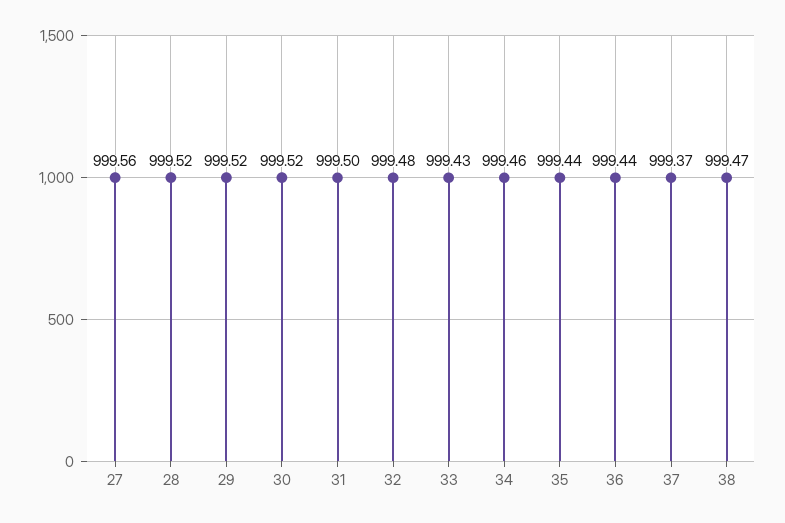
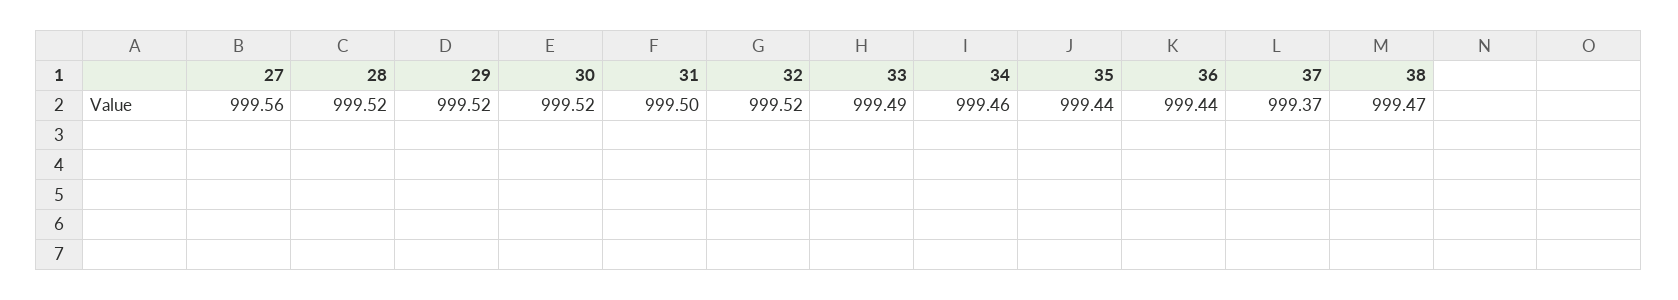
32: 999.48 -> 999.52
33: 999.43 -> 999.49

